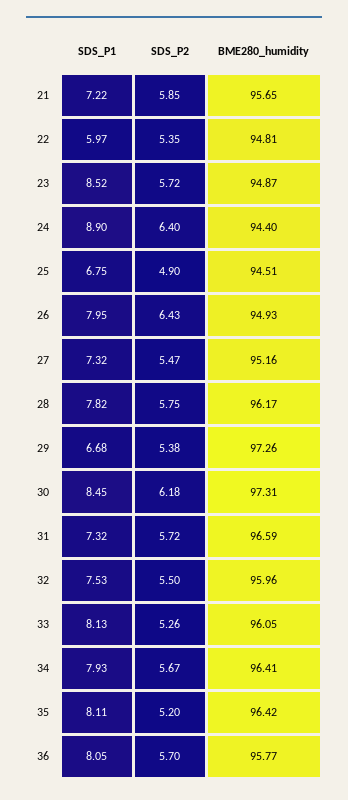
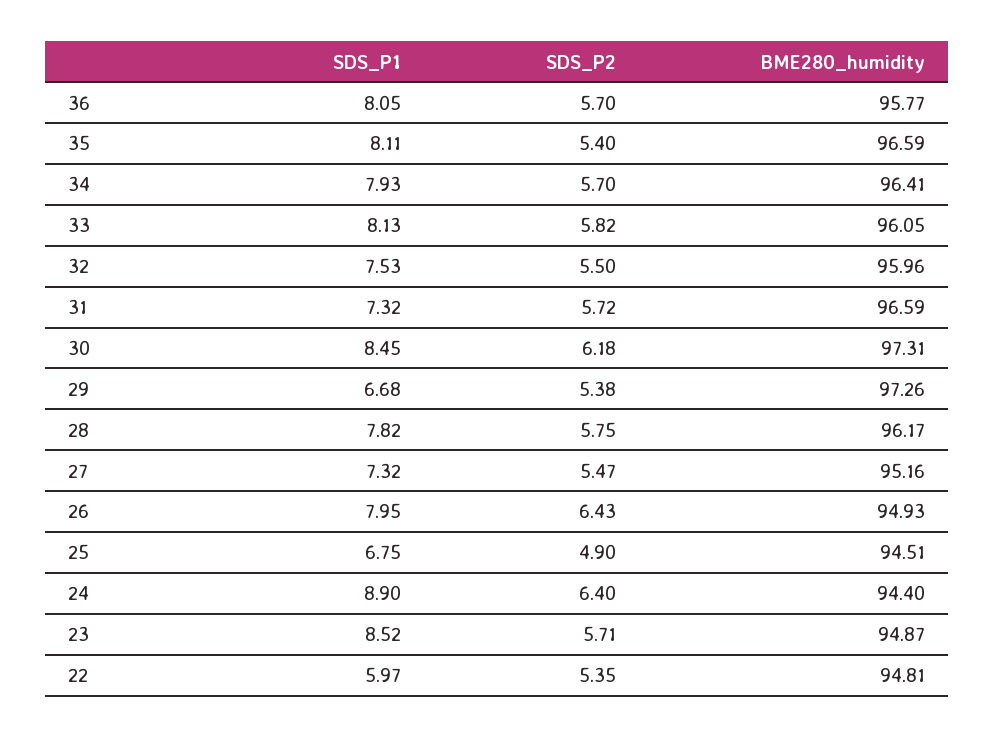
SDS_P1, 21: 7.22 -> none
SDS_P2, 21: 5.85 -> none
BME280_humidity, 21: 95.65 -> none
SDS_P2, 23: 5.72 -> 5.71
SDS_P2, 33: 5.26 -> 5.82
SDS_P2, 34: 5.67 -> 5.7
SDS_P2, 35: 5.2 -> 5.4
BME280_humidity, 35: 96.42 -> 96.59

